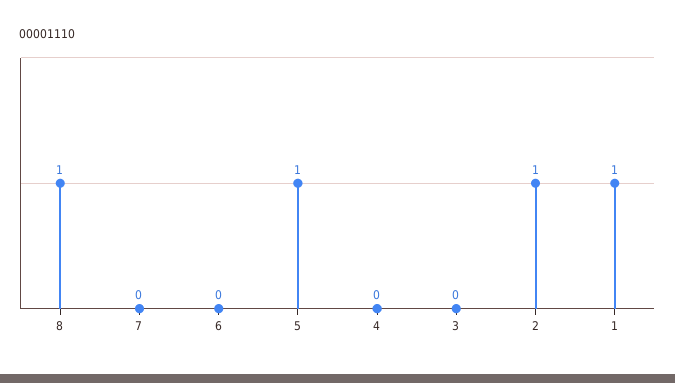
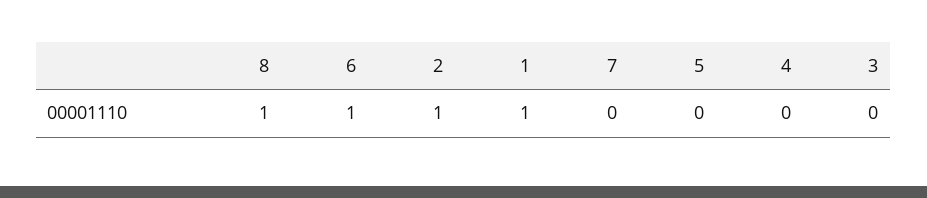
6: 0 -> 1
5: 1 -> 0

